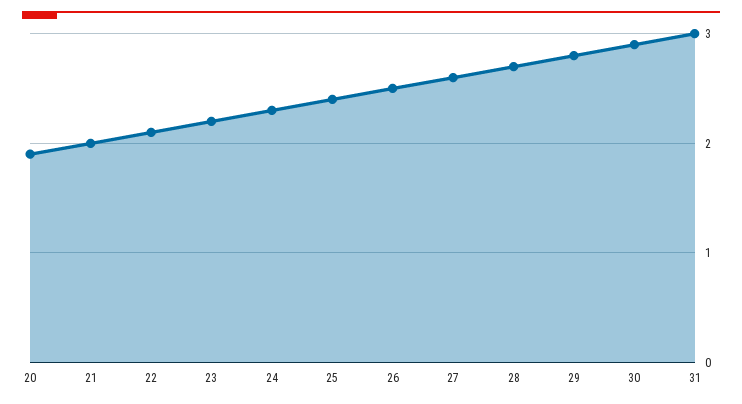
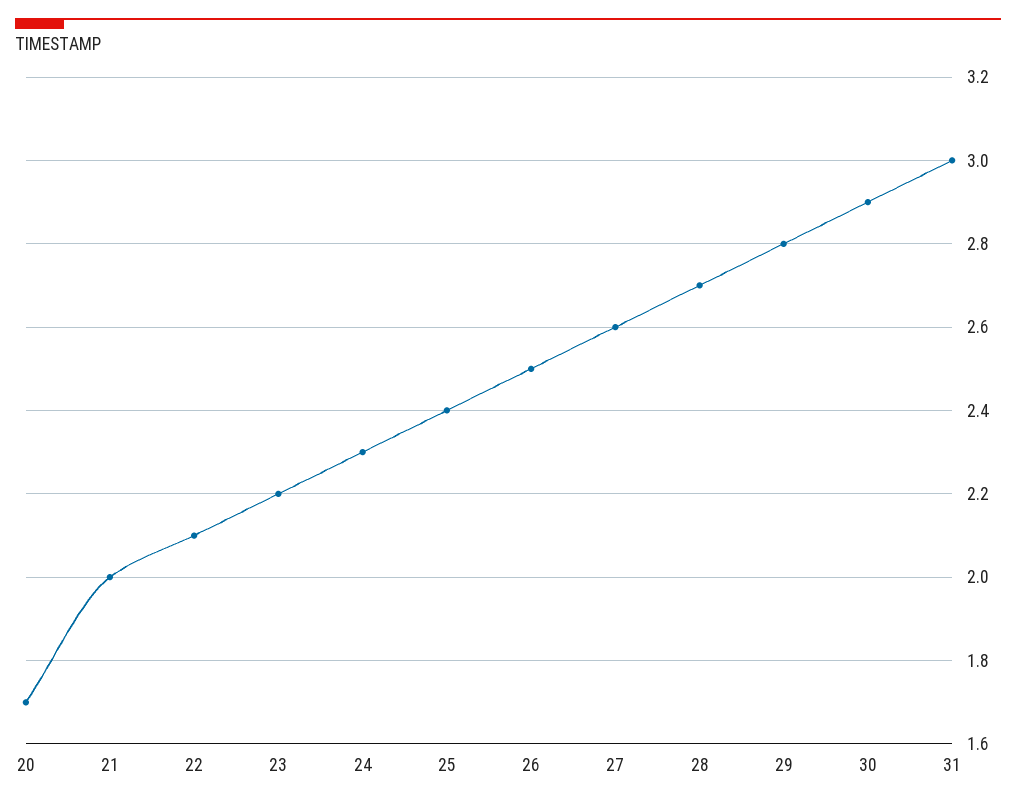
20: 1.9 -> 1.7

